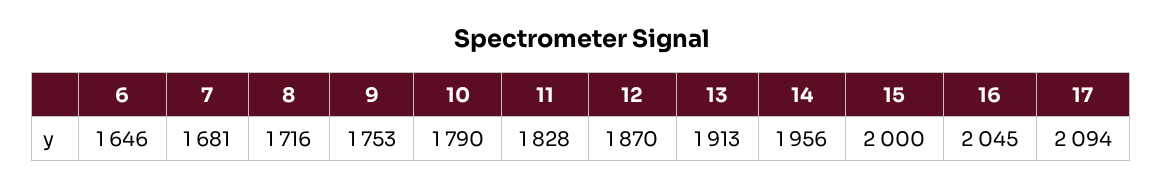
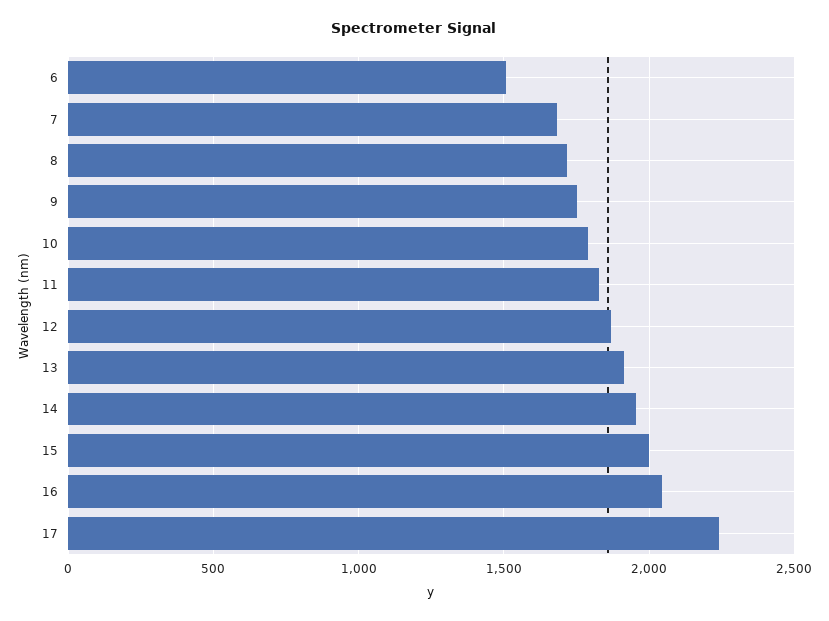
6: 1646 -> 1500
17: 2094 -> 2250

